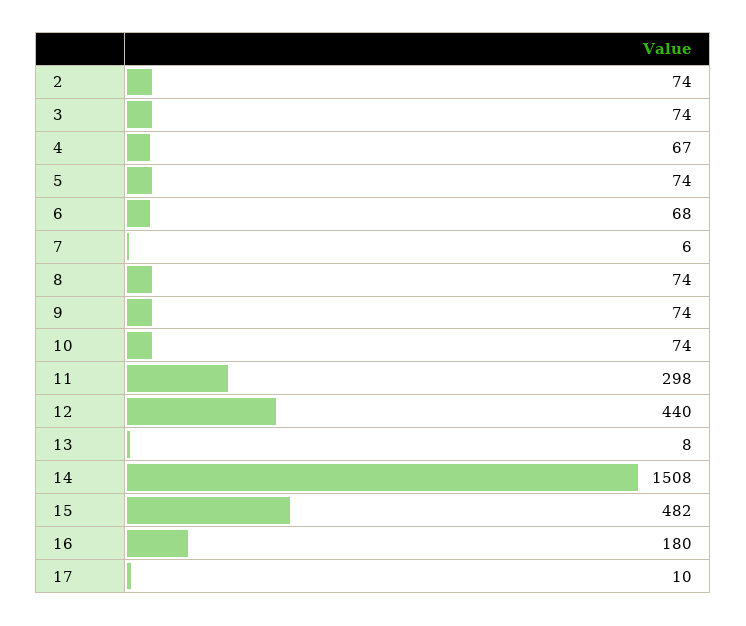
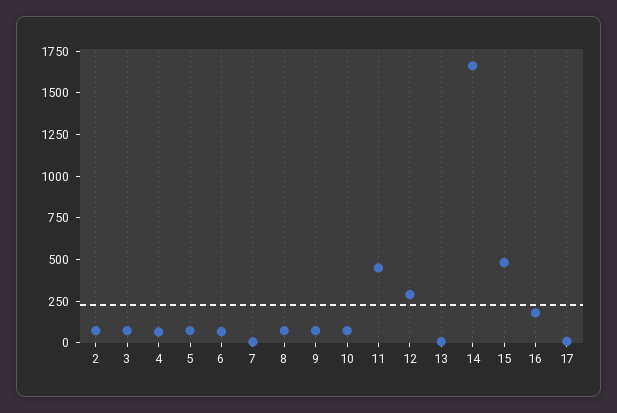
11: 298 -> 450
12: 440 -> 300
14: 1508 -> 1650

